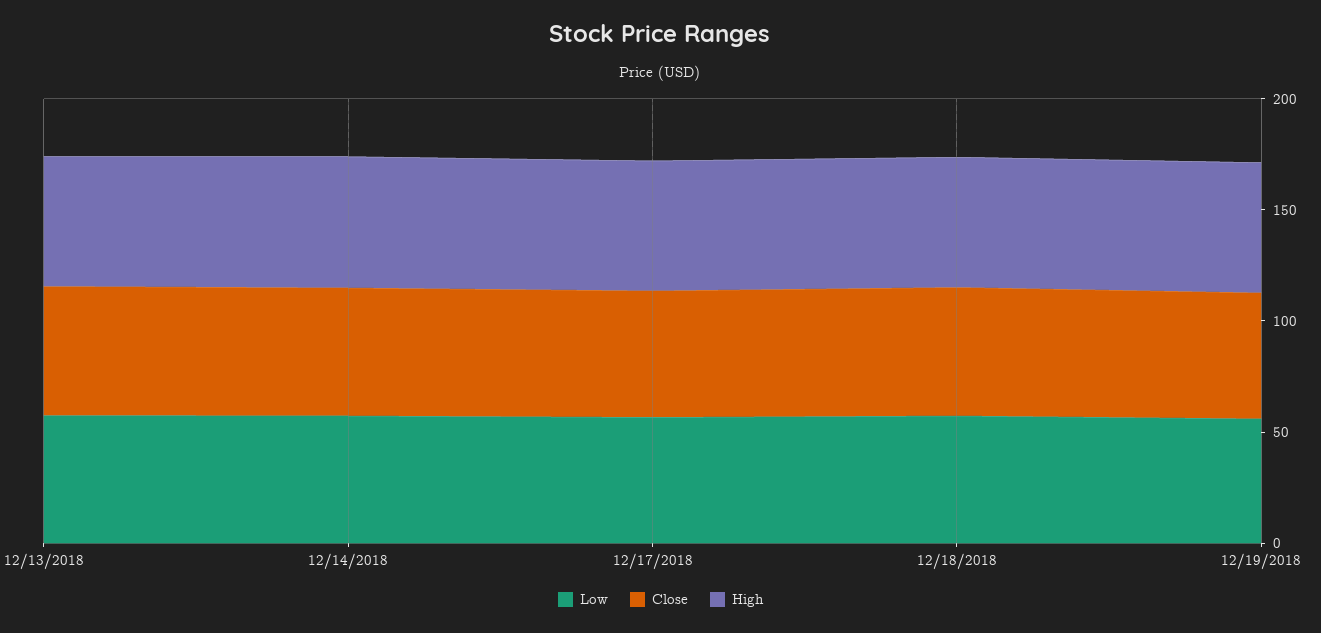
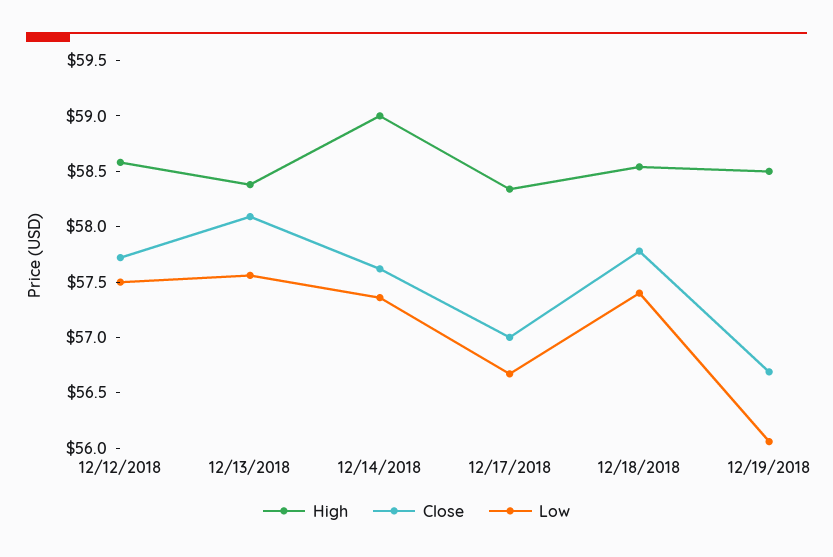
High, 12/12/2018: none -> 58.6
Close, 12/12/2018: none -> 57.7
Low, 12/12/2018: none -> 57.5

